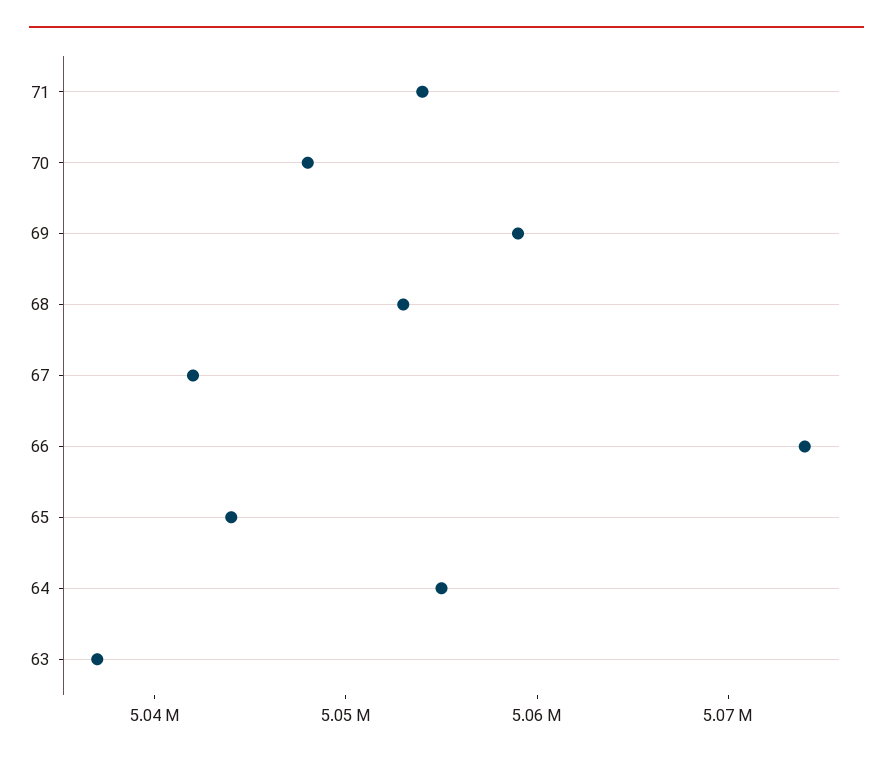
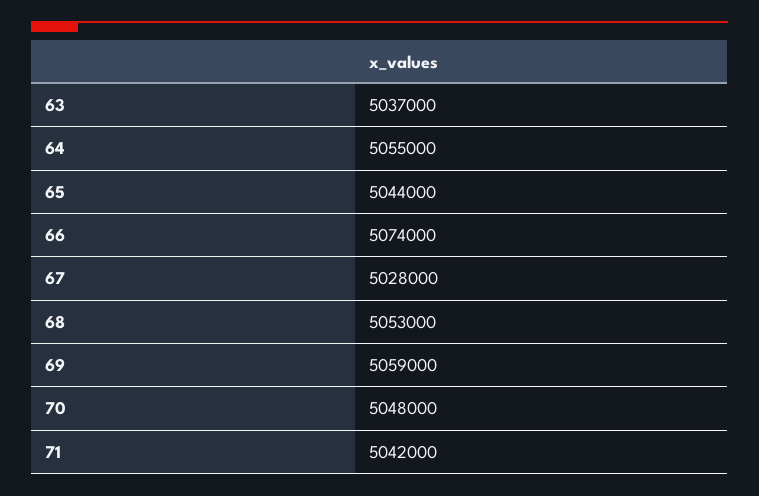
71: 5054000 -> 5042000
67: 5042000 -> 5028000

